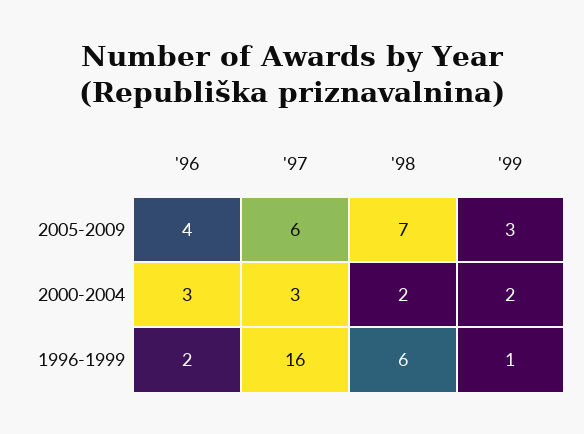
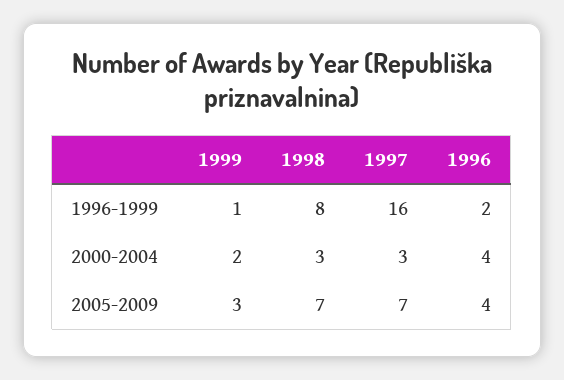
'97, 2005-2009: 6 -> 7
'96, 2000-2004: 3 -> 4
'98, 2000-2004: 2 -> 3
'98, 1996-1999: 6 -> 8

